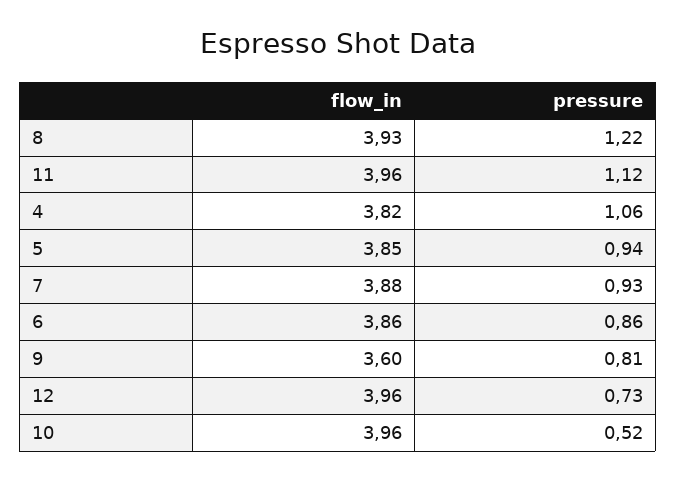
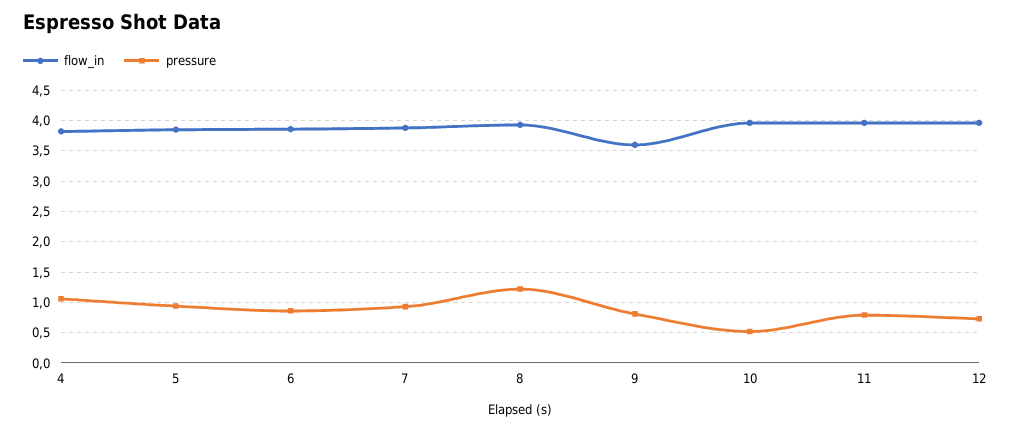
pressure, 11: 1.12 -> 0.8

